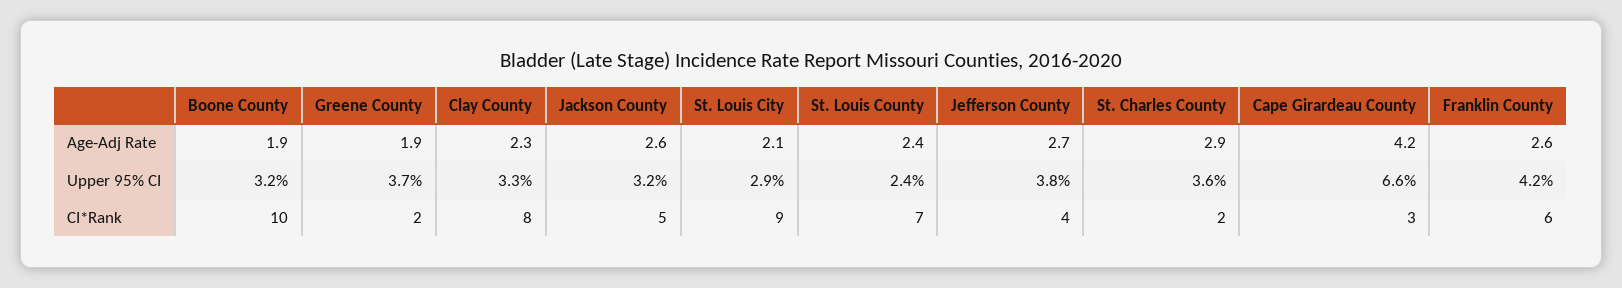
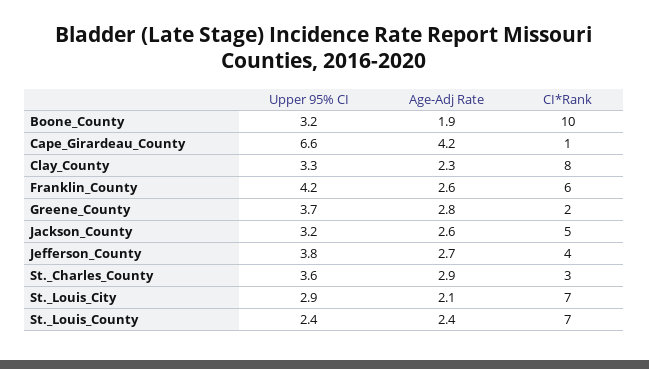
Greene County, Age-Adj Rate: 1.9 -> 2.8
St. Louis City, CI*Rank: 9 -> 7
St. Charles County, CI*Rank: 2 -> 3
Cape Girardeau County, CI*Rank: 3 -> 1

